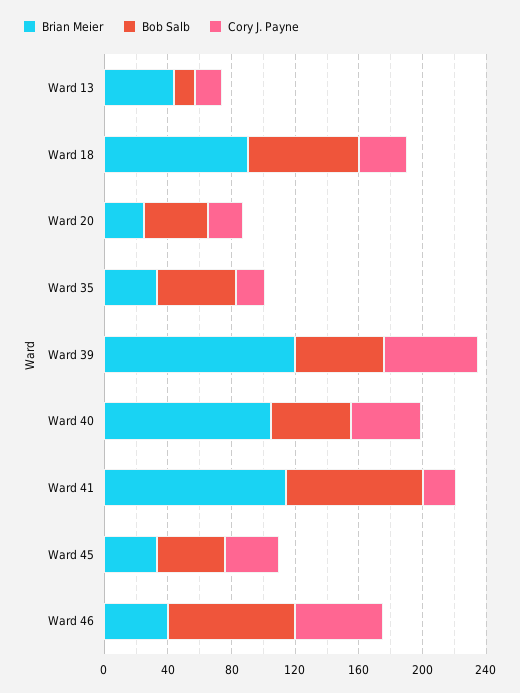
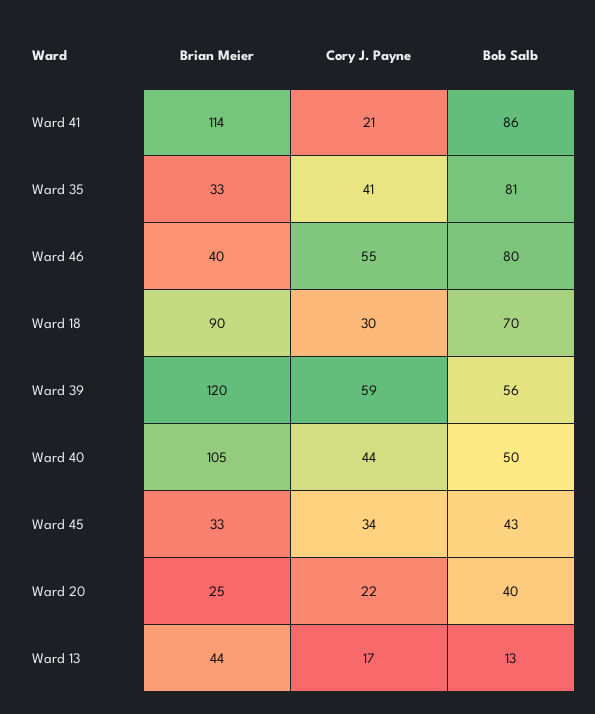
Bob Salb, Ward 35: 50 -> 81
Cory J. Payne, Ward 35: 20 -> 41

